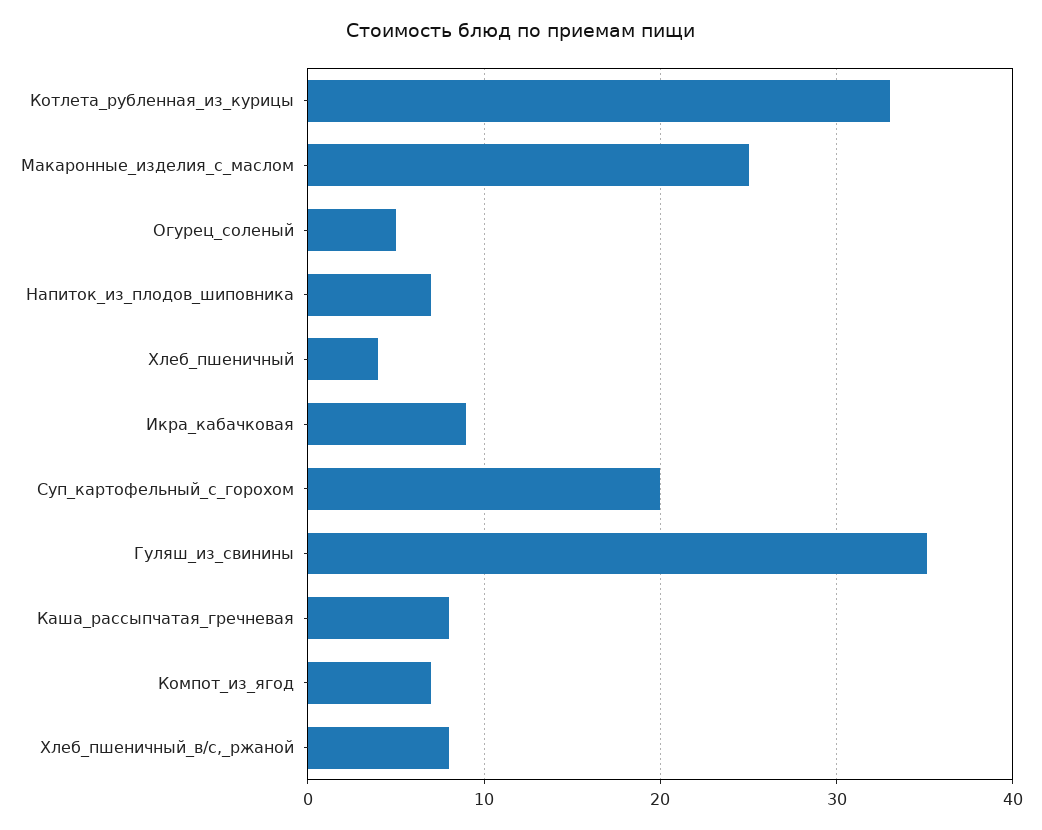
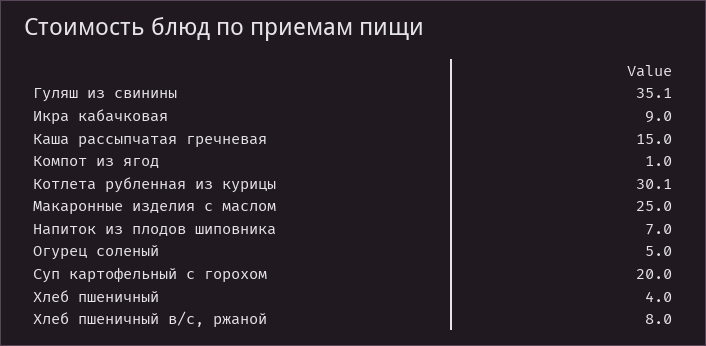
Котлета_рубленная_из_курицы: 33 -> 30.1
Каша_рассыпчатая_гречневая: 8 -> 15
Компот_из_ягод: 7 -> 1

